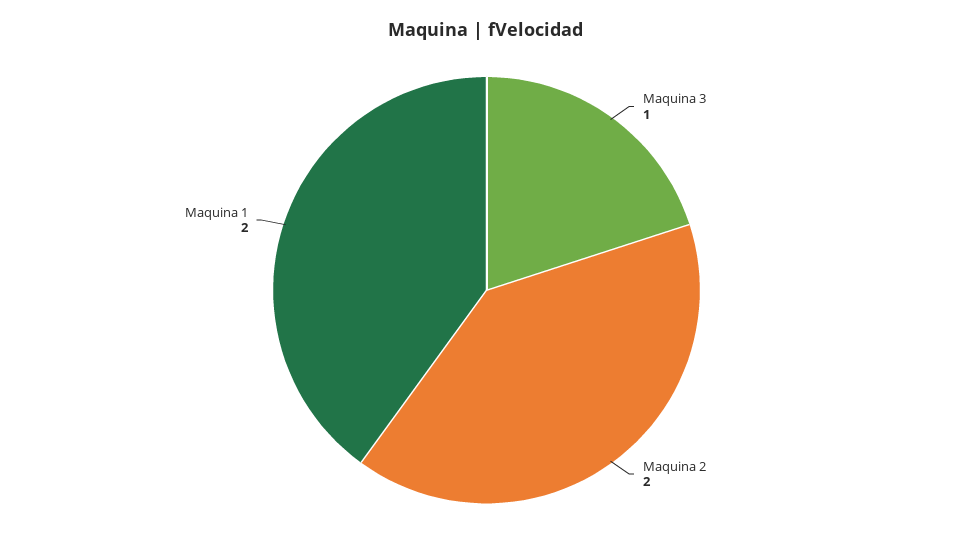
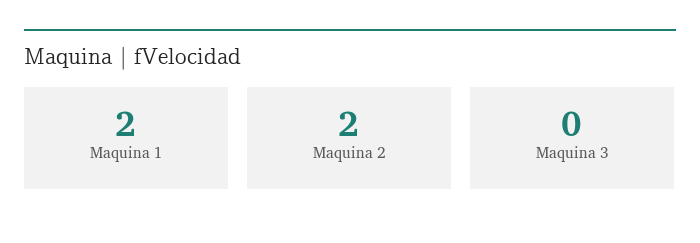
Maquina 3: 1 -> 0

